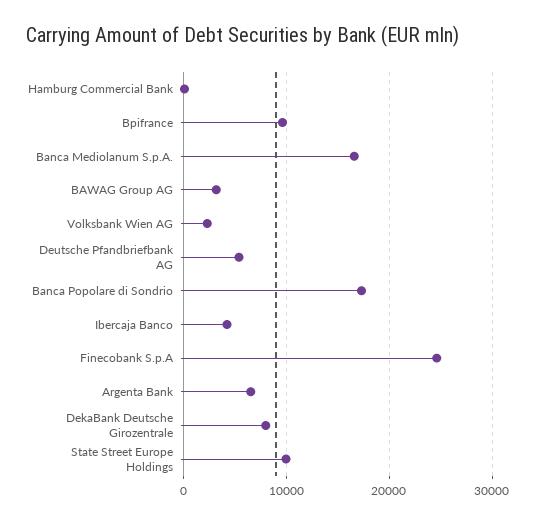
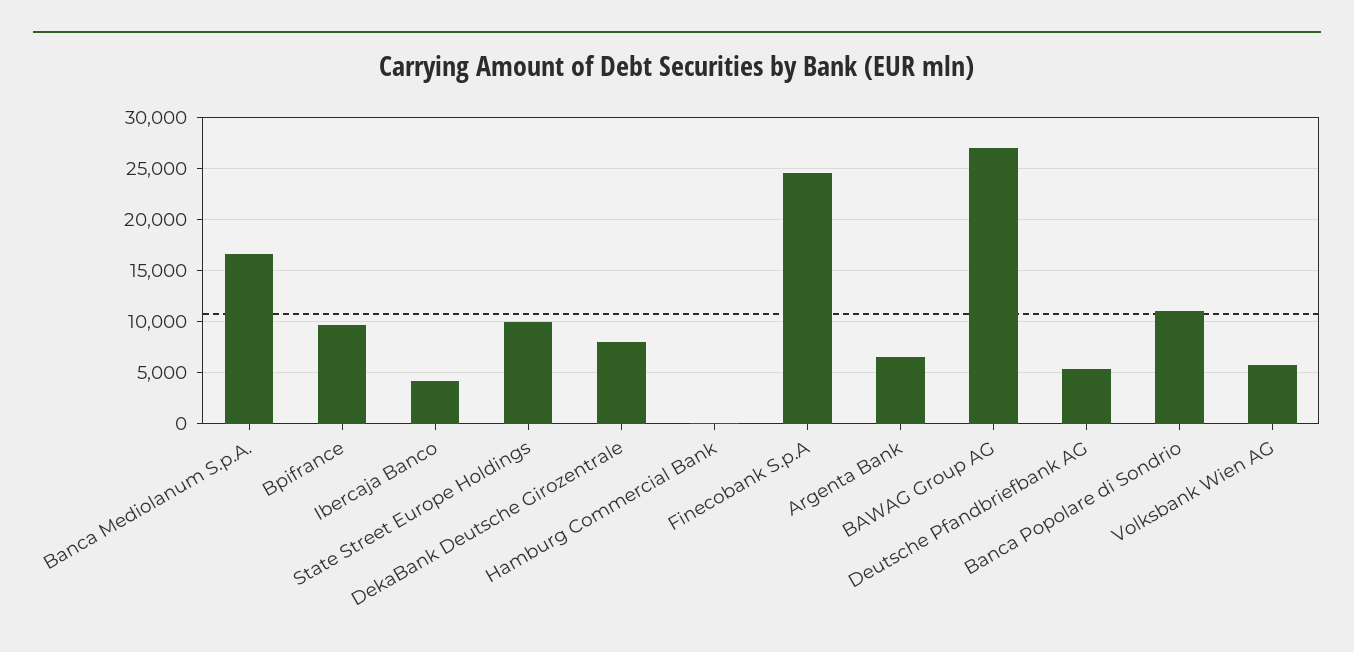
BAWAG Group AG: 3000 -> 27000
Volksbank Wien AG: 2000 -> 6000
Banca Popolare di Sondrio: 17000 -> 11000

